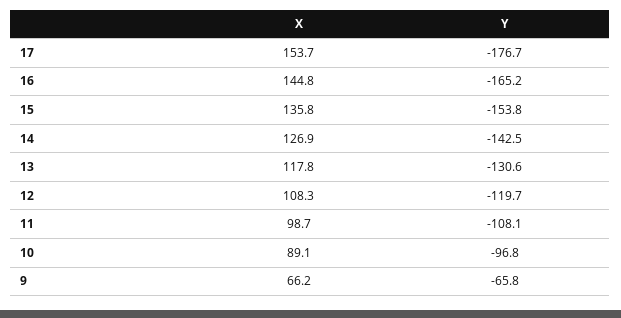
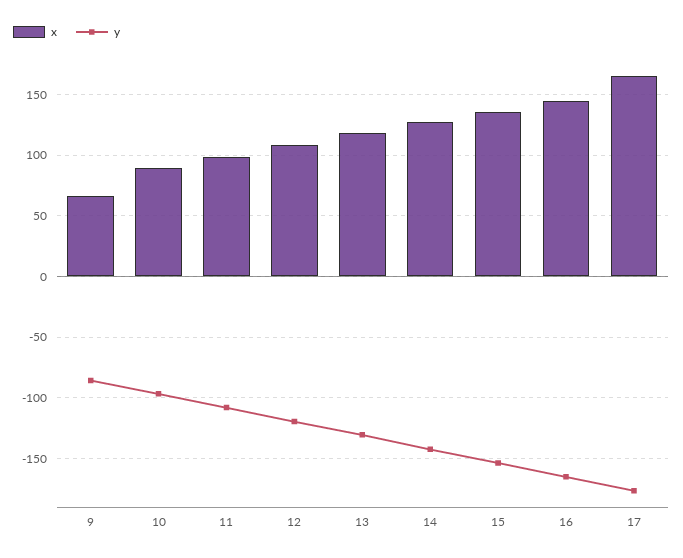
X, 17: 153.7 -> 165
Y, 9: -65.8 -> -85

